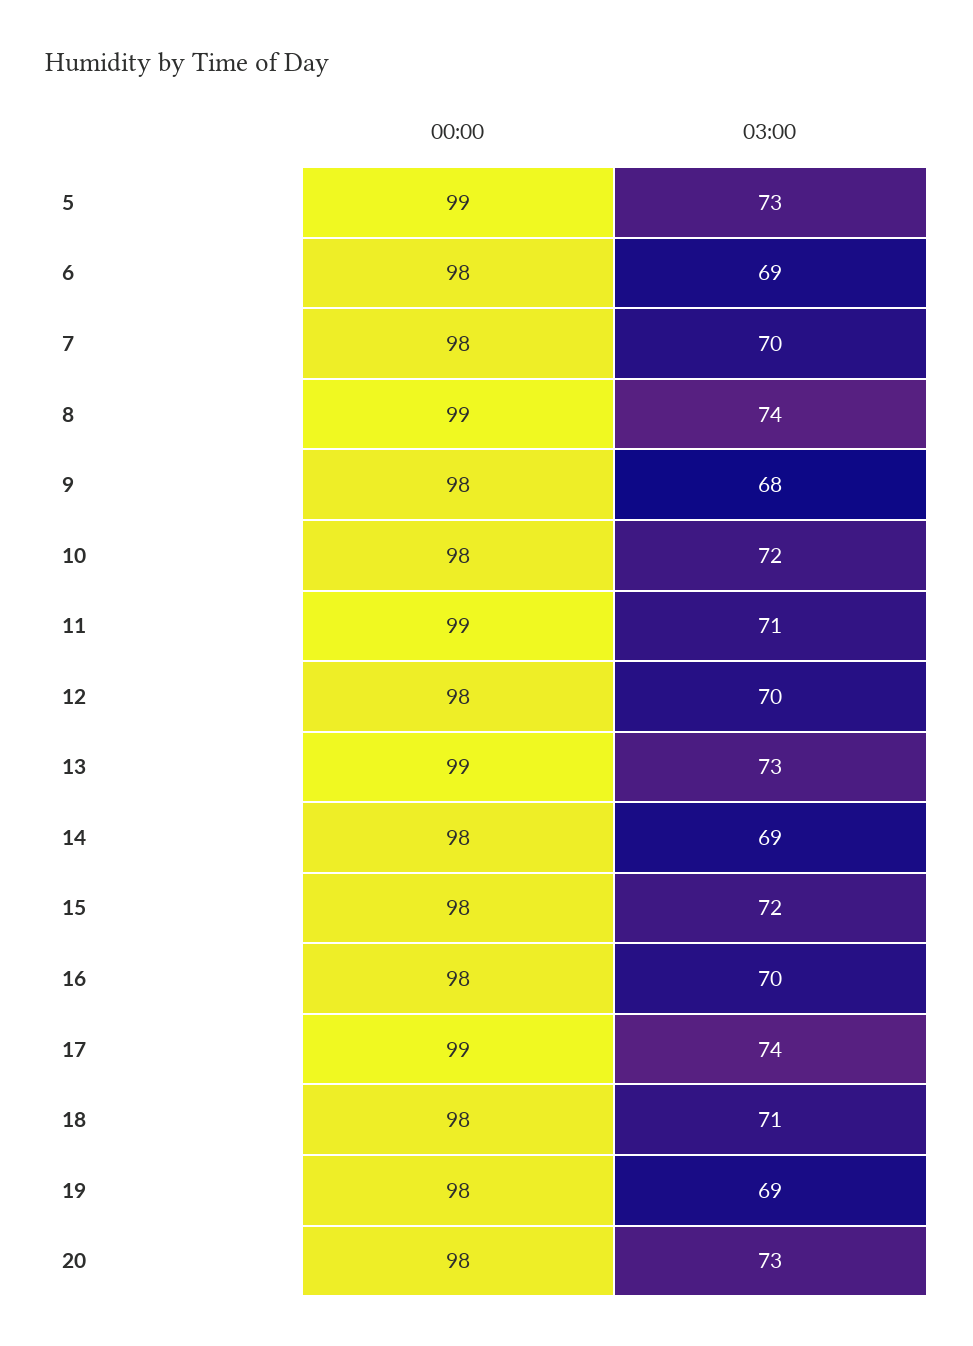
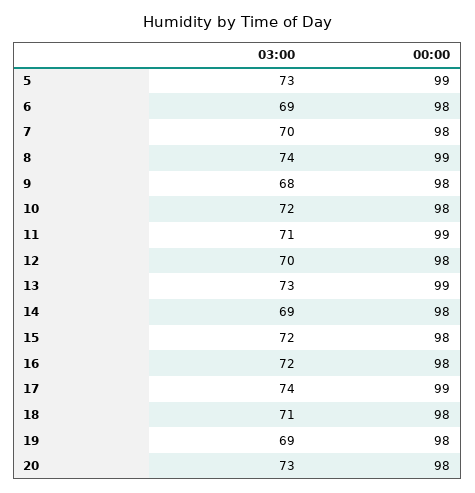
03:00, 16: 70 -> 72

